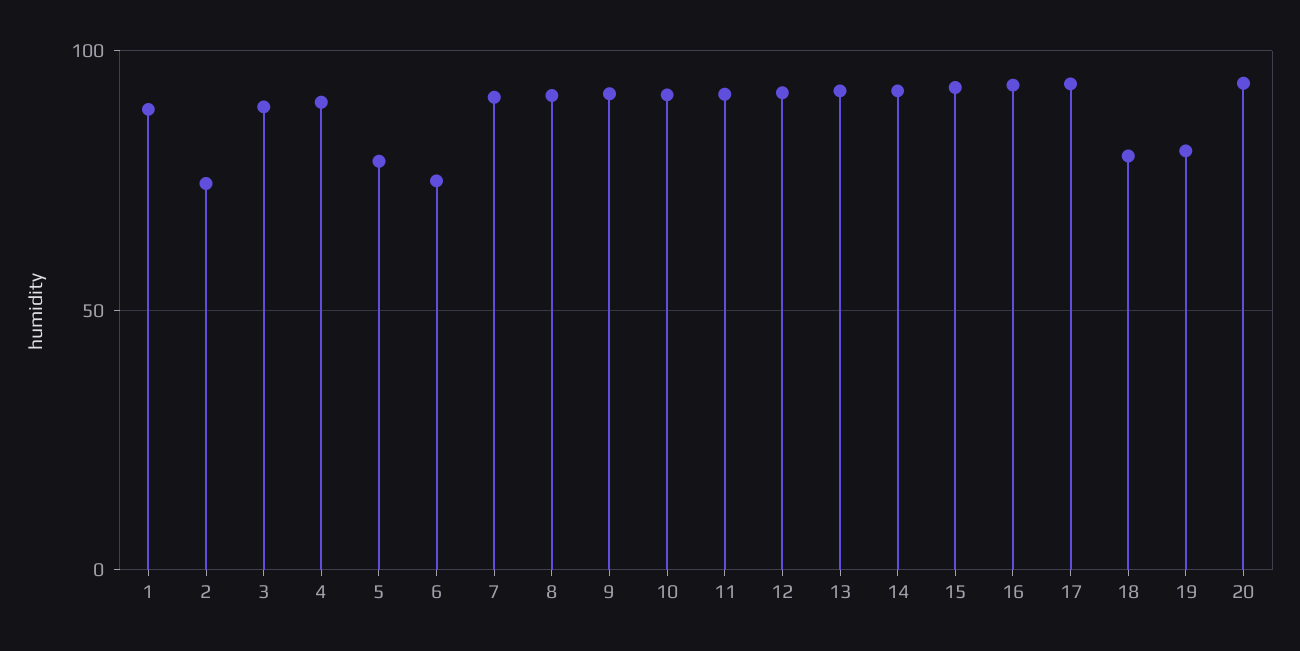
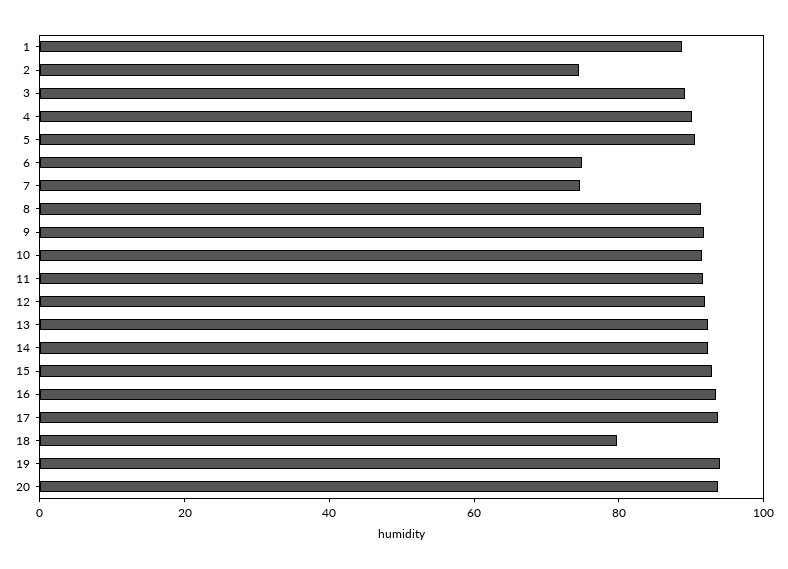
5: 80 -> 90
7: 90 -> 75
19: 80 -> 95

